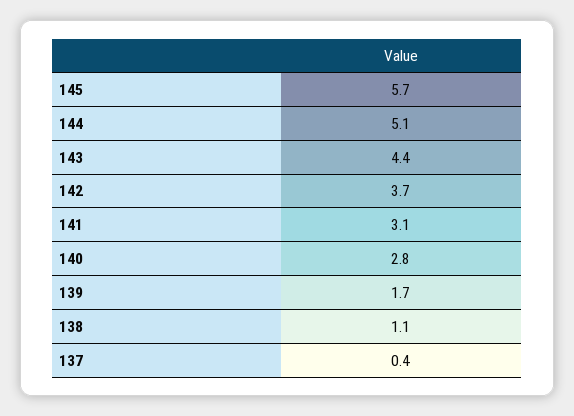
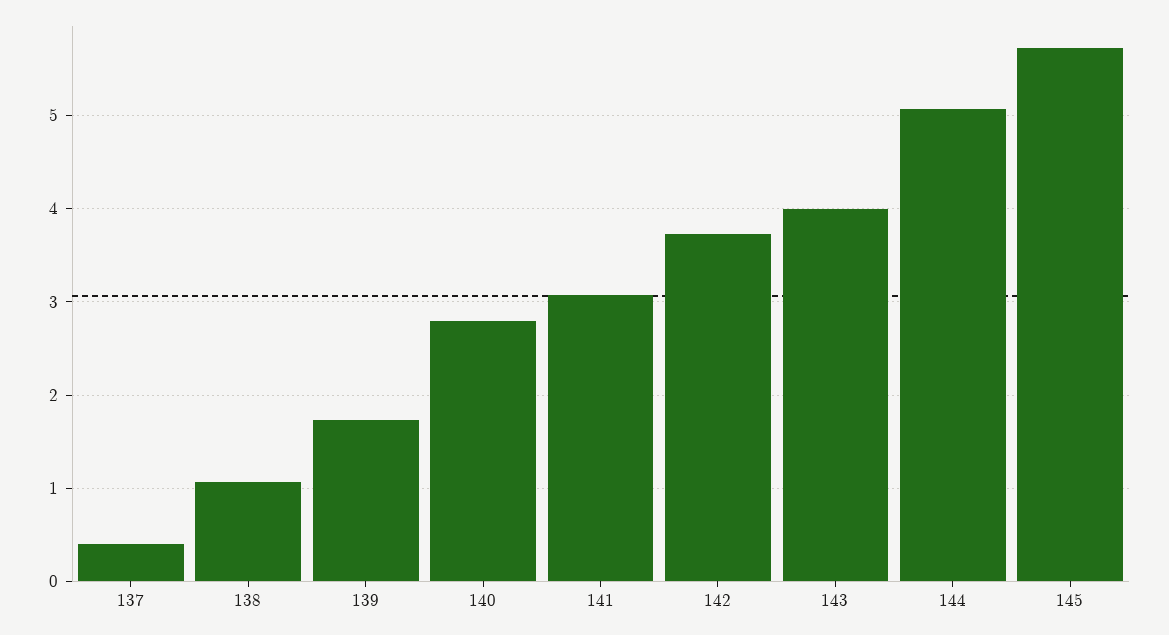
143: 4.4 -> 4

